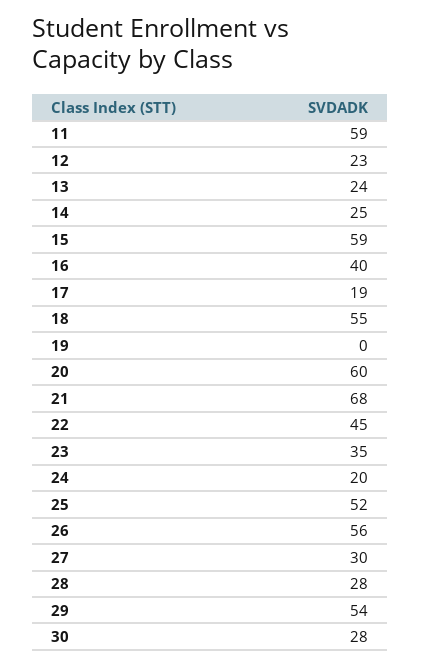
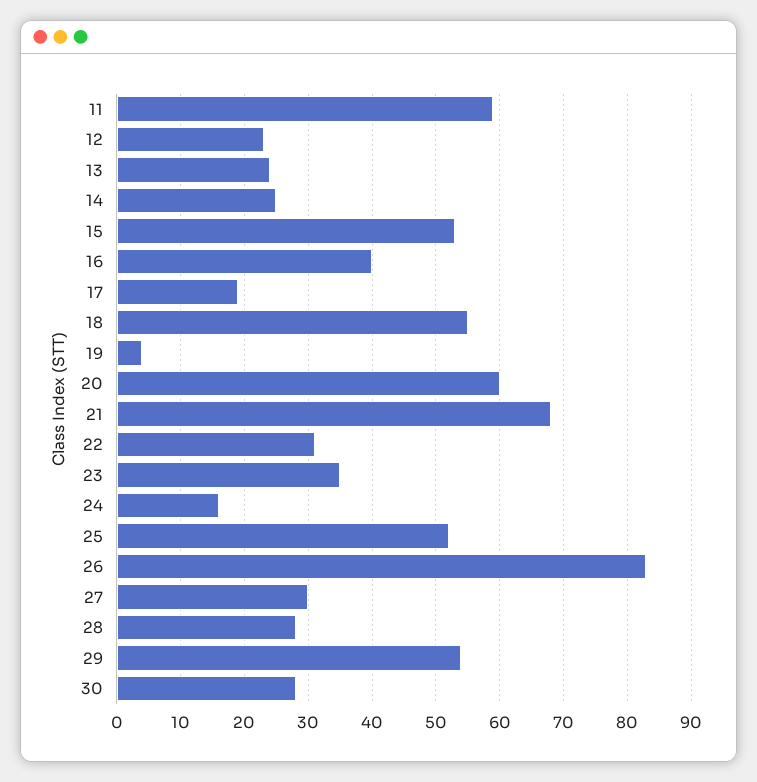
15: 59 -> 53
19: 0 -> 4
22: 45 -> 31
24: 20 -> 16
26: 56 -> 83

